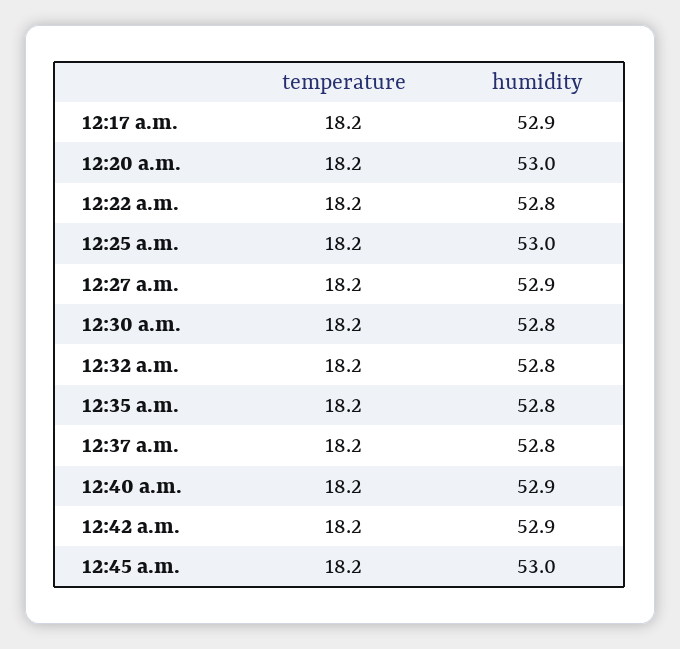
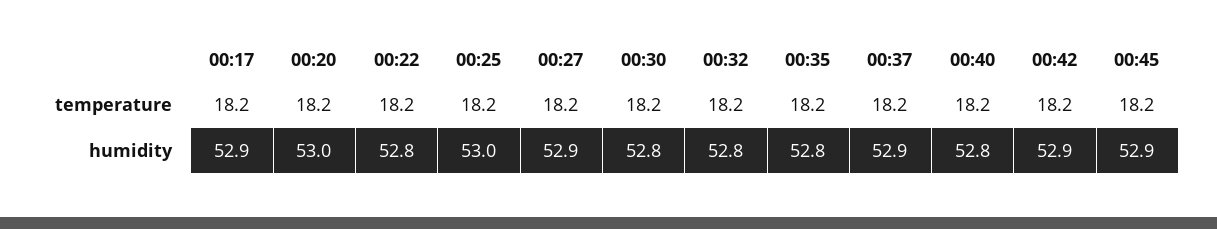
humidity, 12:37 a.m.: 52.8 -> 52.9
humidity, 12:40 a.m.: 52.9 -> 52.8
humidity, 12:45 a.m.: 53 -> 52.9

